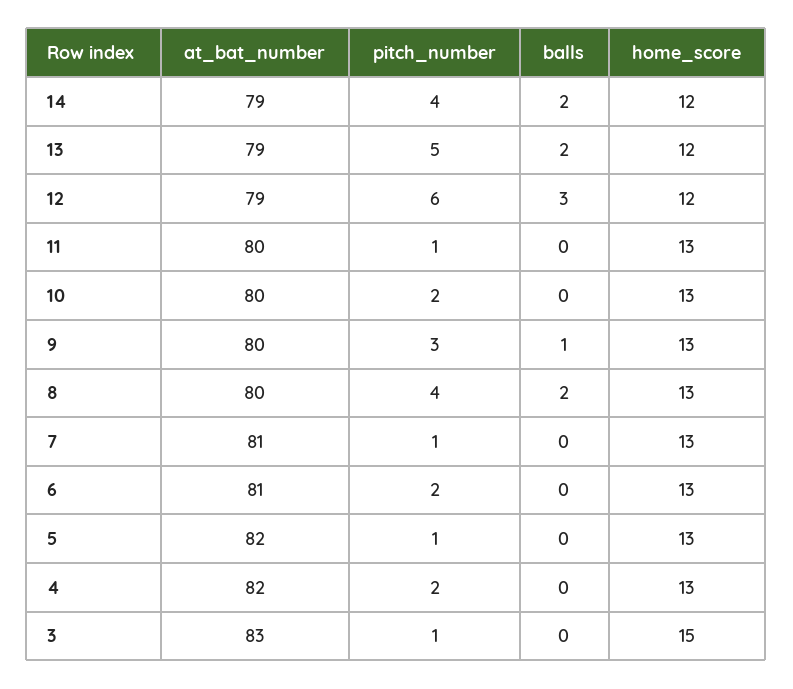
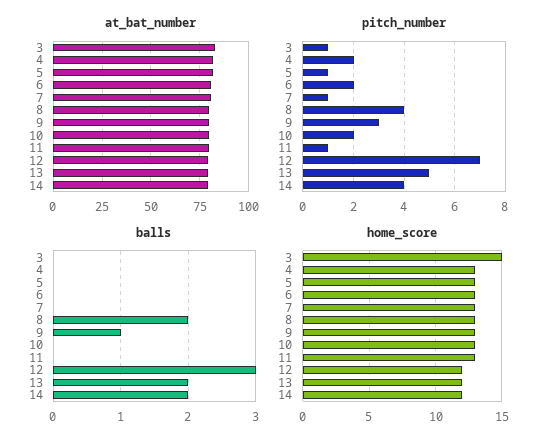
pitch_number, 12: 6 -> 7

